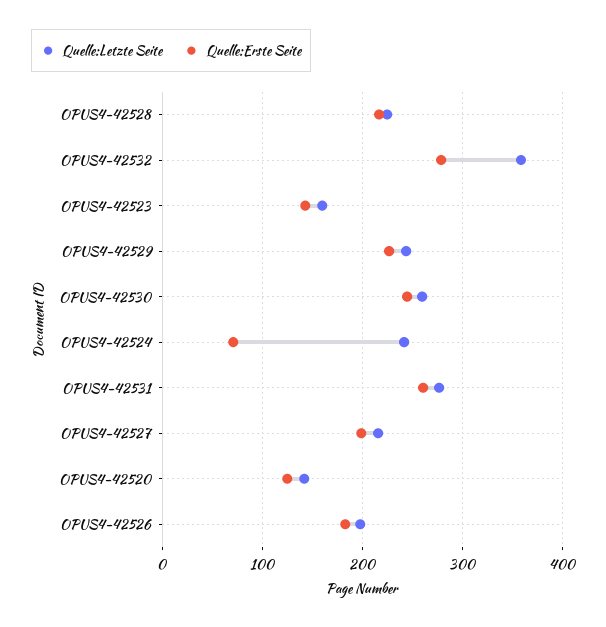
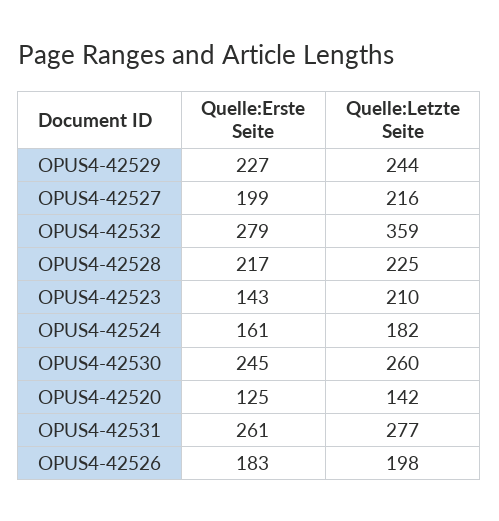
Quelle:Letzte Seite, OPUS4-42523: 160 -> 210
Quelle:Letzte Seite, OPUS4-42524: 240 -> 182
Quelle:Erste Seite, OPUS4-42524: 70 -> 161

